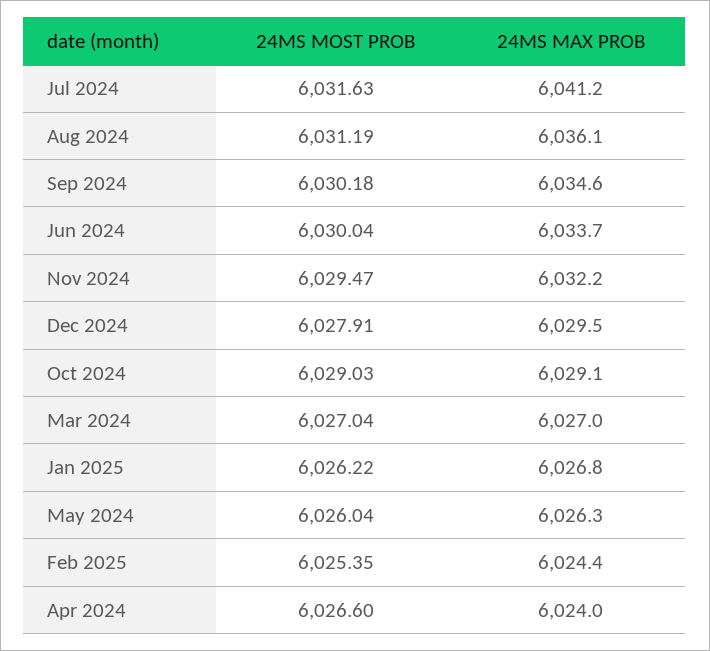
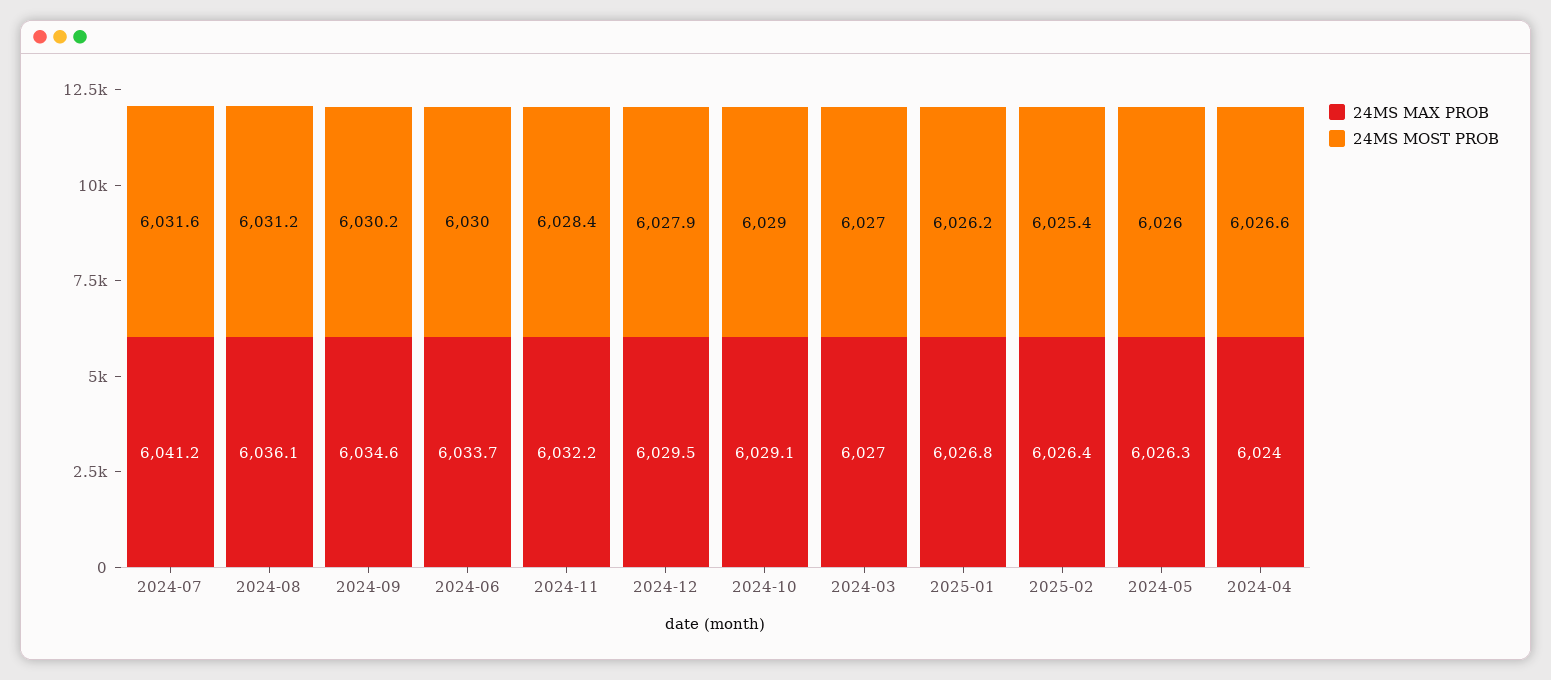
24MS MOST PROB, Nov 2024: 6029.47 -> 6028.4
24MS MAX PROB, Feb 2025: 6024.4 -> 6026.4

